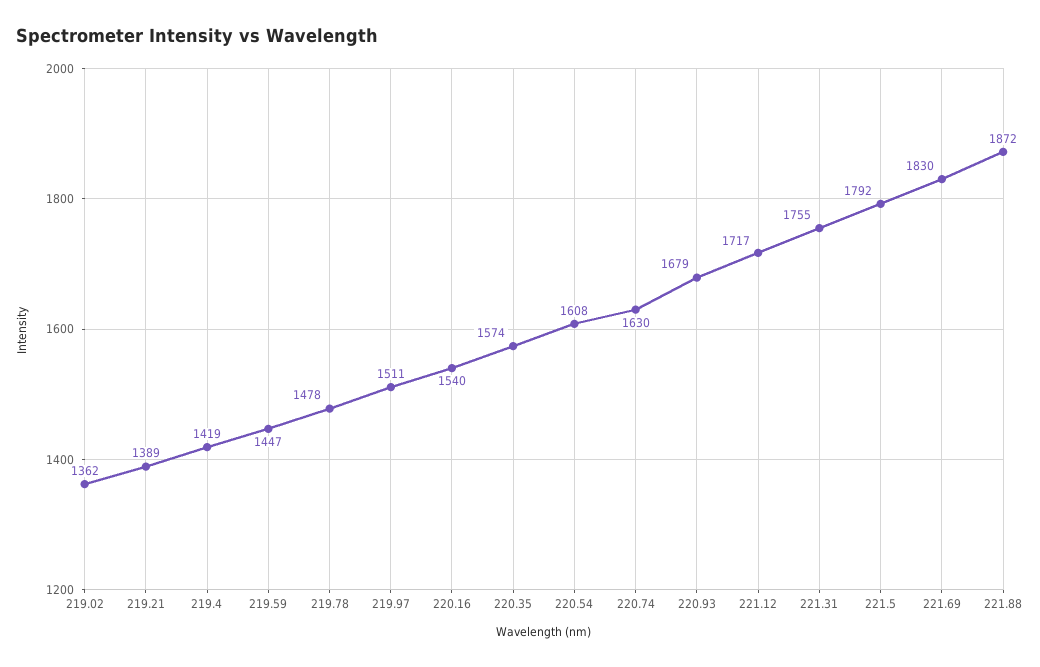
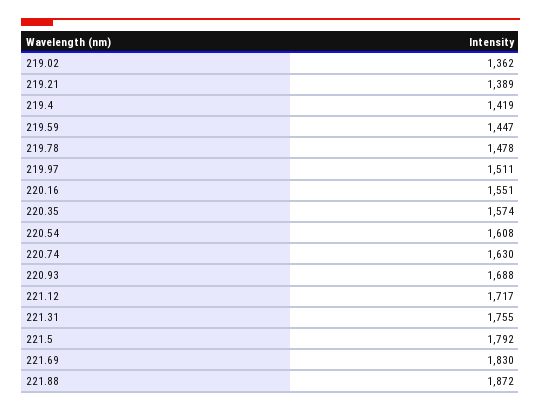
220.16: 1540 -> 1551
220.93: 1679 -> 1688

